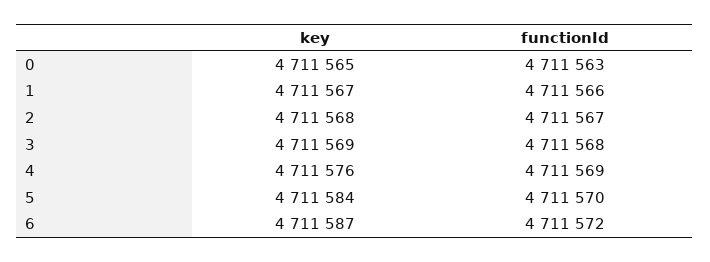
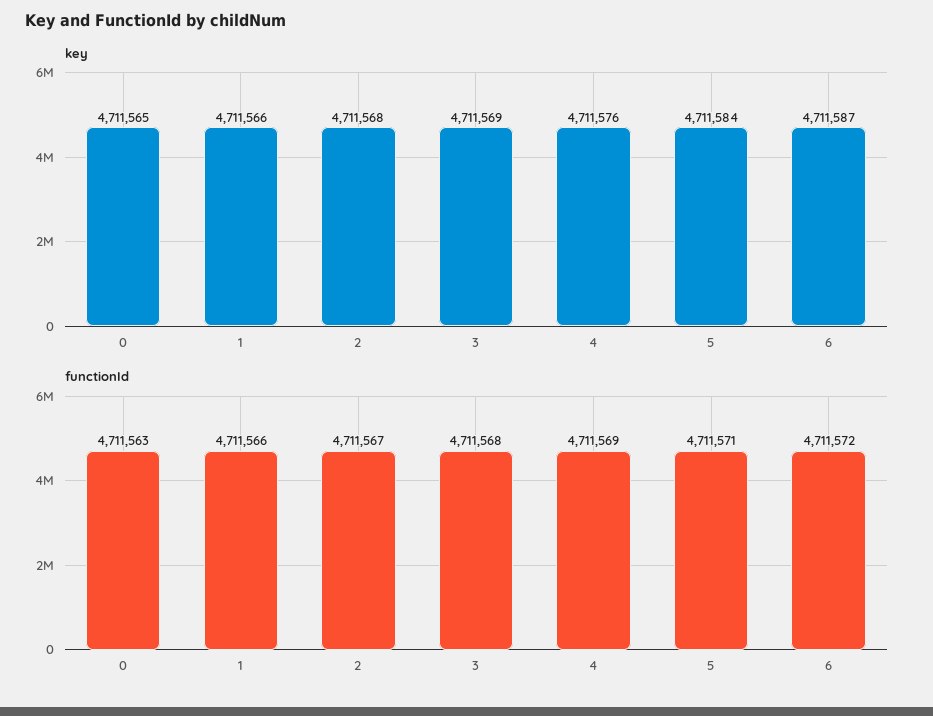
key, 1: 4711567 -> 4711566
functionId, 5: 4711570 -> 4711571

